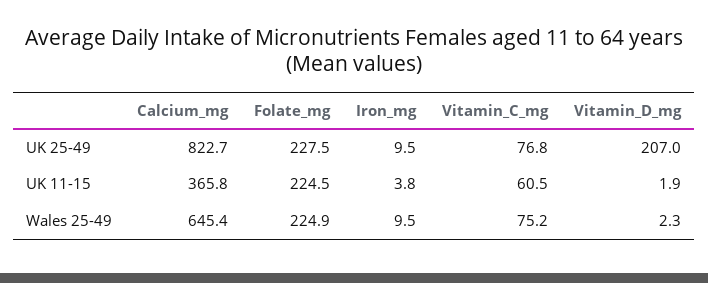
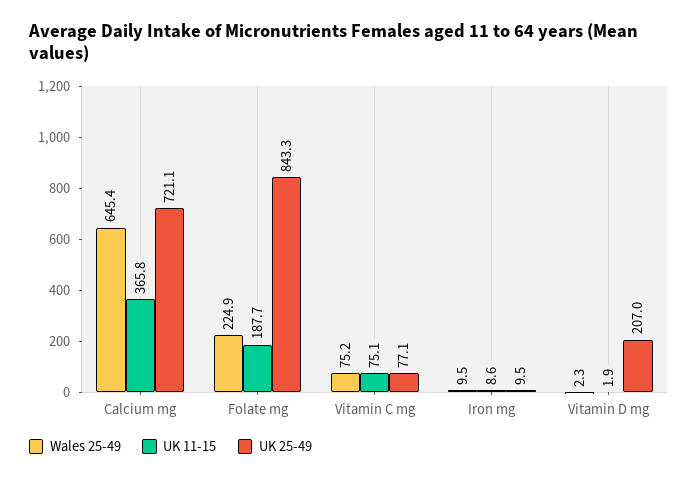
UK 25-49, Calcium_mg: 822.7 -> 721.1
UK 25-49, Folate_mg: 227.5 -> 843.3
UK 25-49, Vitamin_C_mg: 76.8 -> 77.1
UK 11-15, Folate_mg: 224.5 -> 187.7
UK 11-15, Iron_mg: 3.8 -> 8.6
UK 11-15, Vitamin_C_mg: 60.5 -> 75.1

